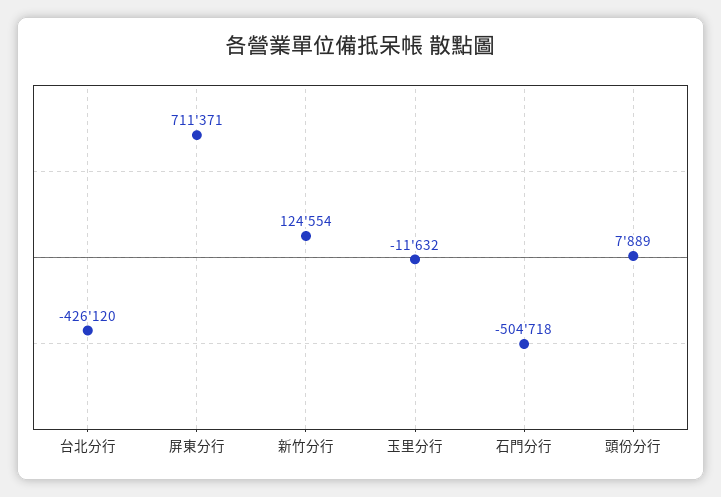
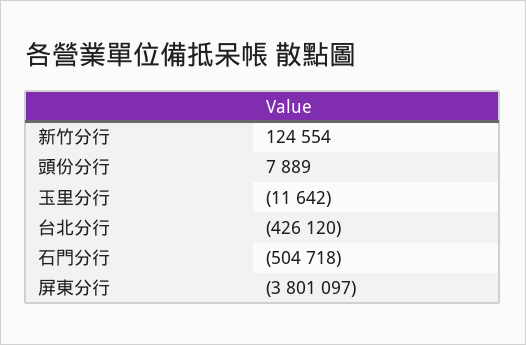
屏東分行: 711371 -> -3801097
玉里分行: -11632 -> -11642

